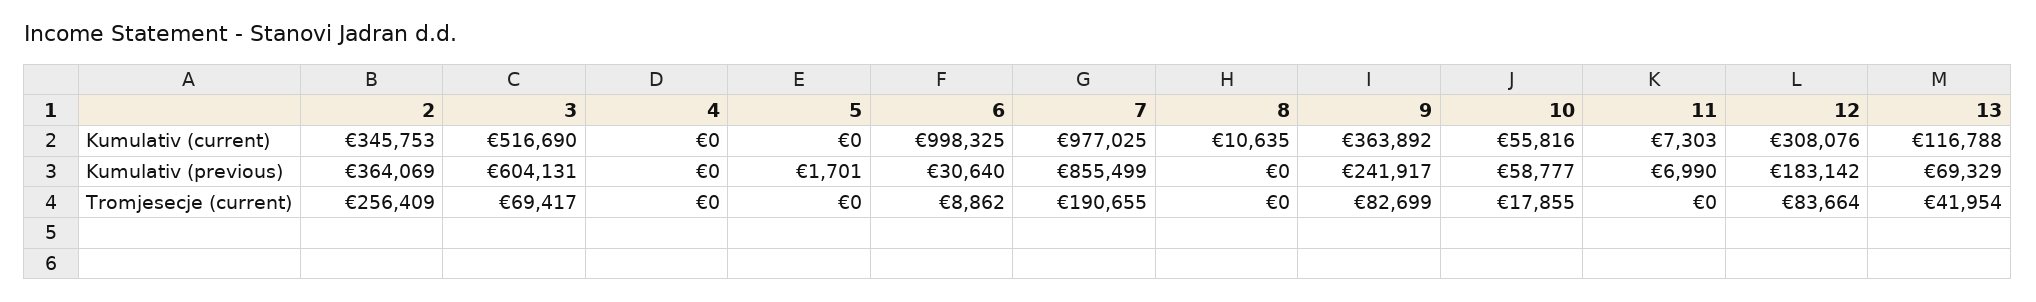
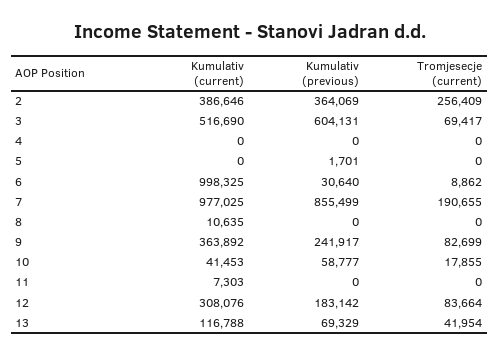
2, Kumulativ (current): 345753 -> 386646
10, Kumulativ (current): 55816 -> 41453
11, Kumulativ (previous): 6990 -> 0

